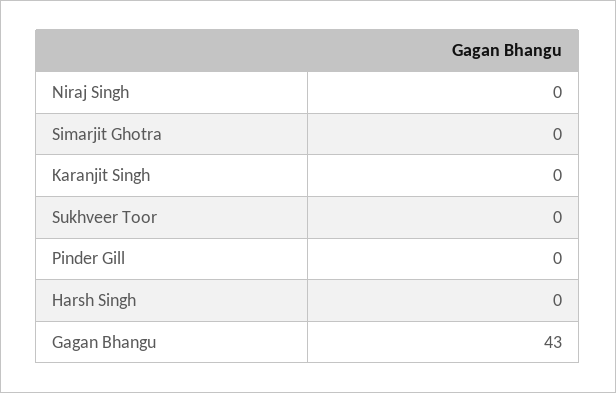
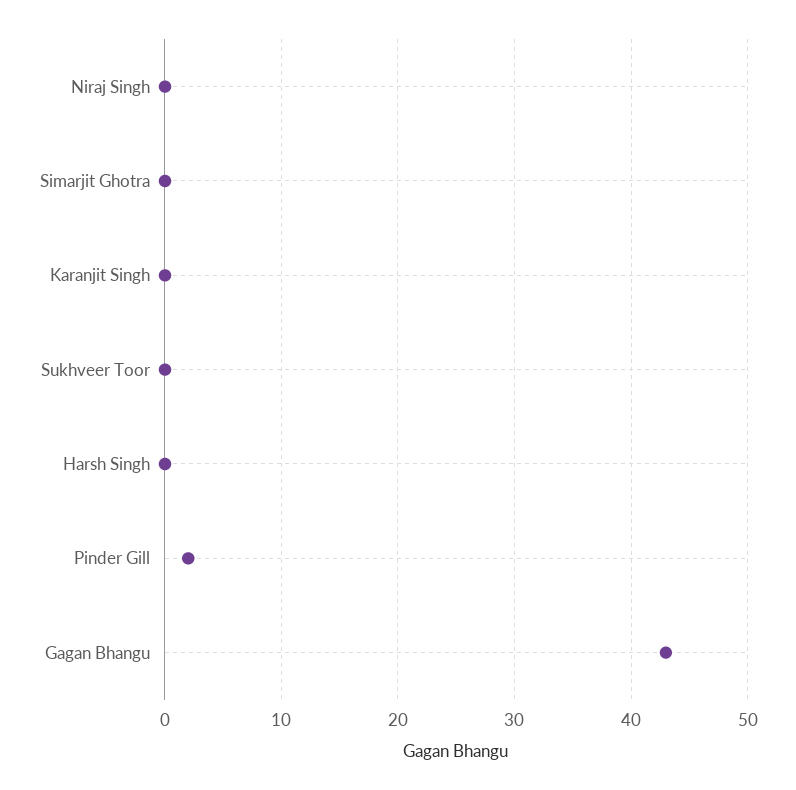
Pinder Gill: 0 -> 2

